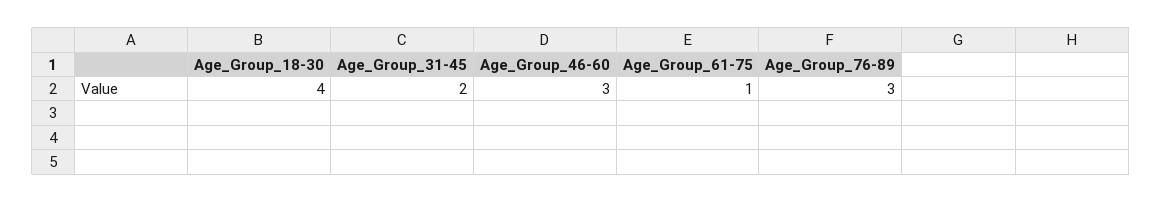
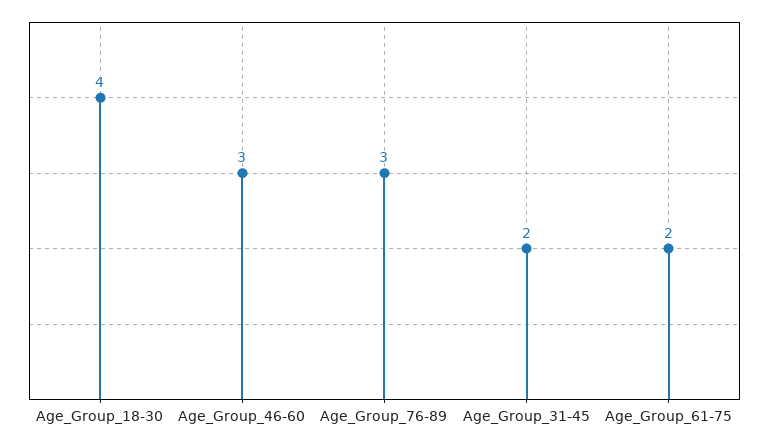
Age_Group_61-75: 1 -> 2

